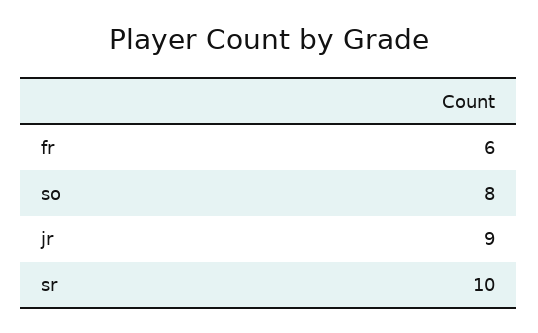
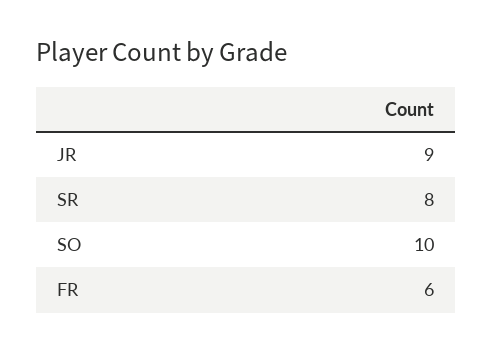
so: 8 -> 10
sr: 10 -> 8

